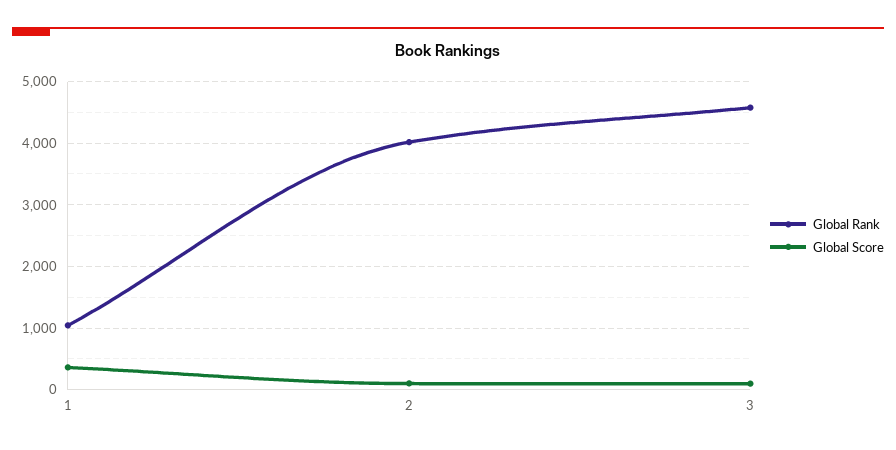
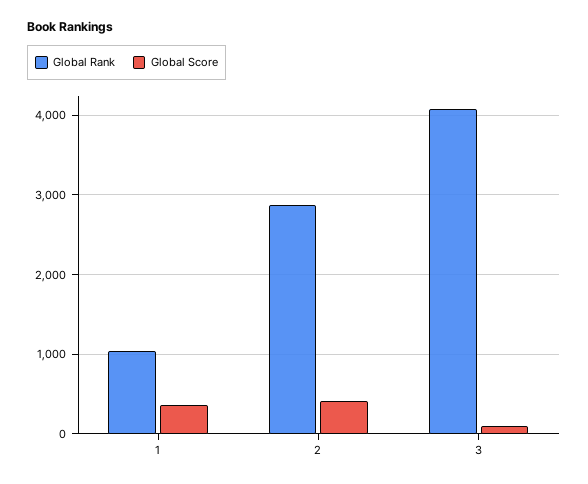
Global Rank, 2: 4000 -> 2900
Global Score, 2: 100 -> 400
Global Rank, 3: 4600 -> 4100

